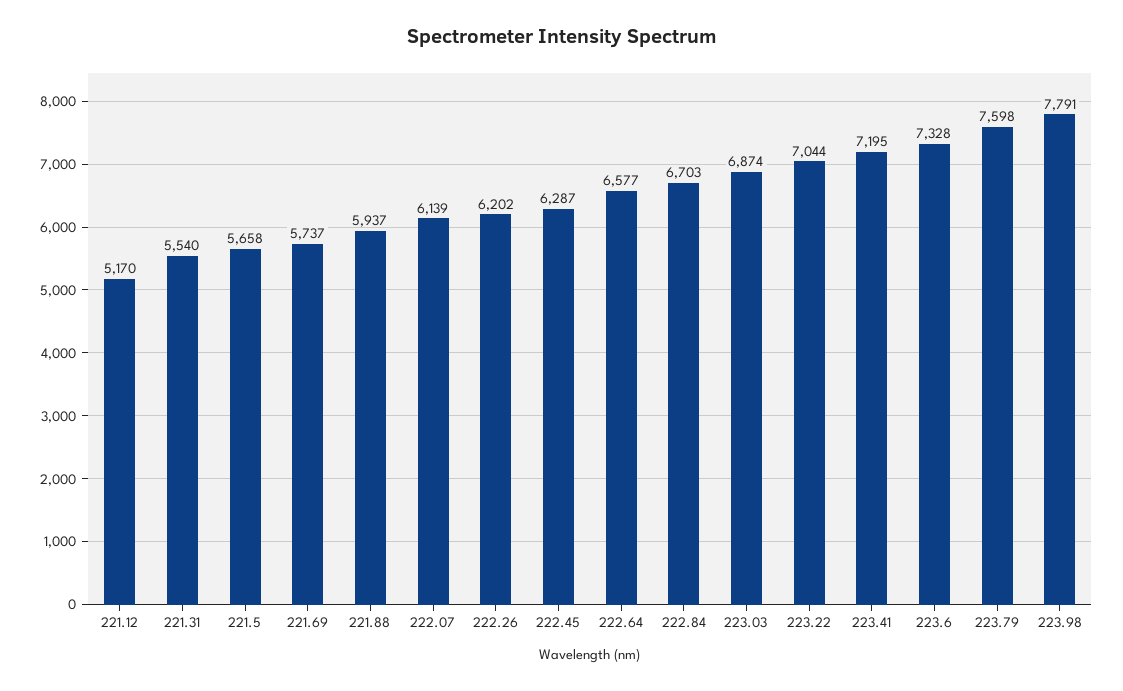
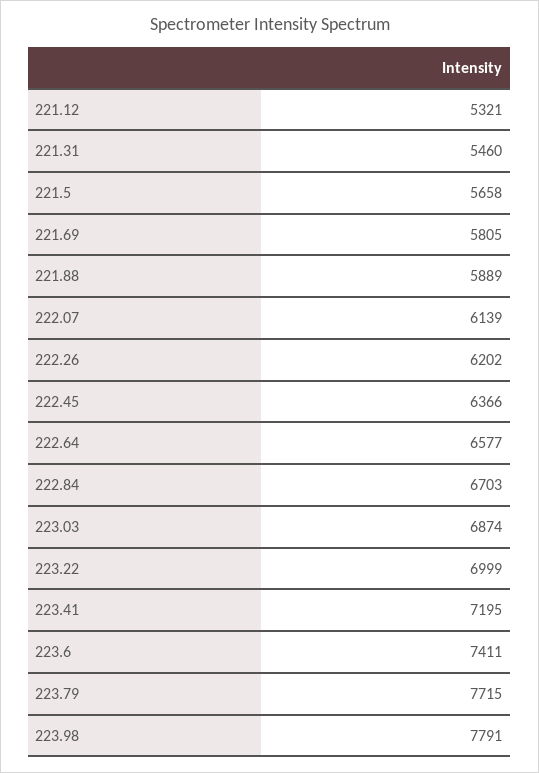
221.12: 5170 -> 5321
221.31: 5540 -> 5460
221.69: 5737 -> 5805
221.88: 5937 -> 5889
222.45: 6287 -> 6366
223.22: 7044 -> 6999
223.6: 7328 -> 7411
223.79: 7598 -> 7715

